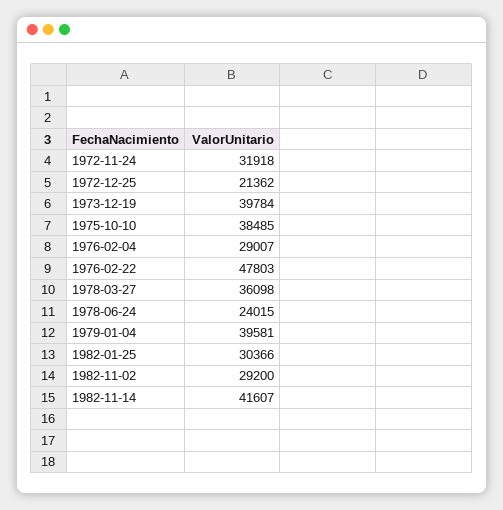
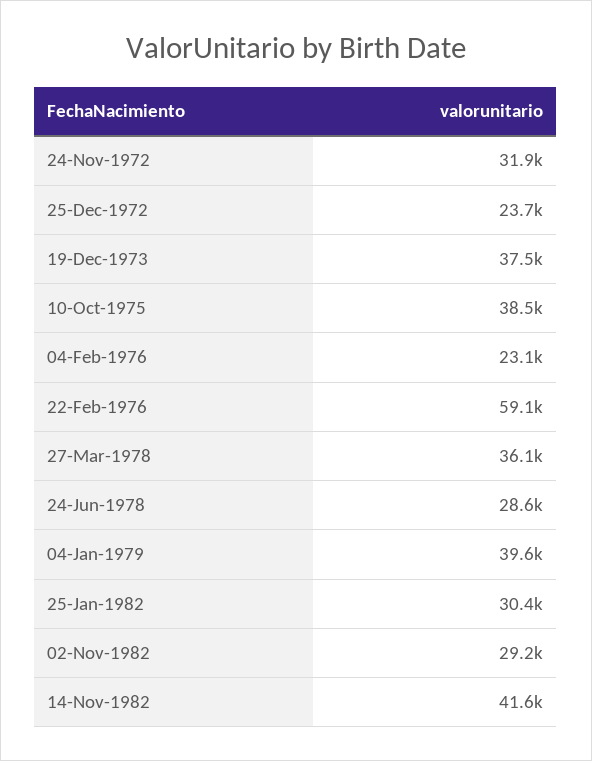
1972-12-25: 21362 -> 23700
1973-12-19: 39784 -> 37500
1976-02-04: 29007 -> 23100
1976-02-22: 47803 -> 59100
1978-06-24: 24015 -> 28600

